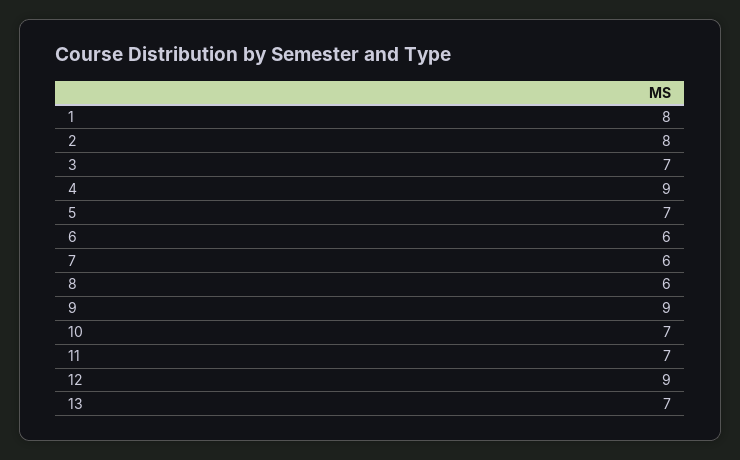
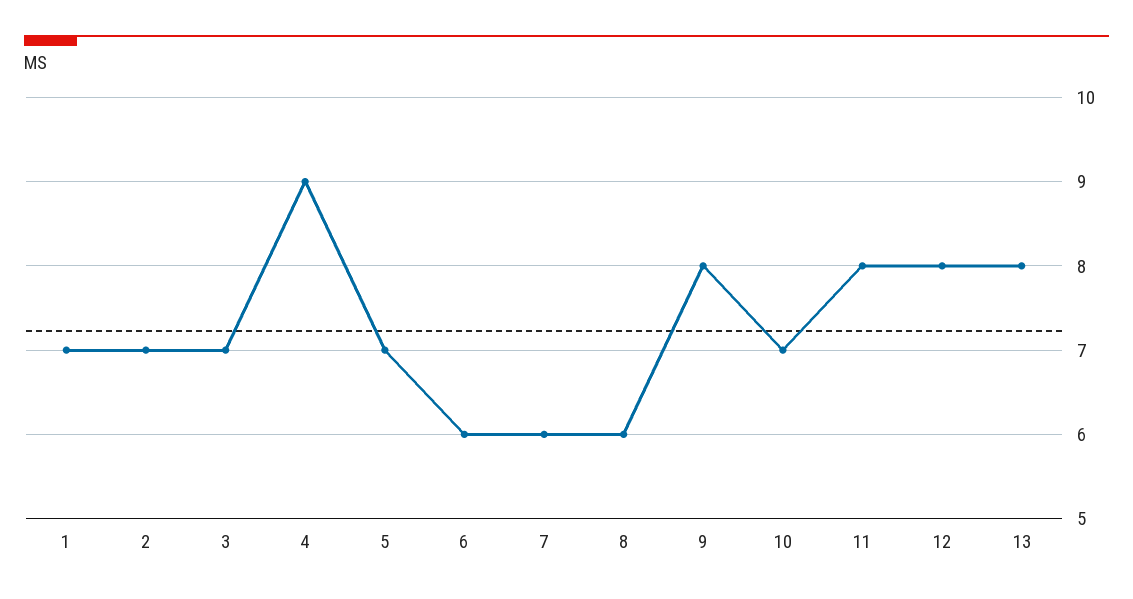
1: 8 -> 7
2: 8 -> 7
9: 9 -> 8
11: 7 -> 8
12: 9 -> 8
13: 7 -> 8

